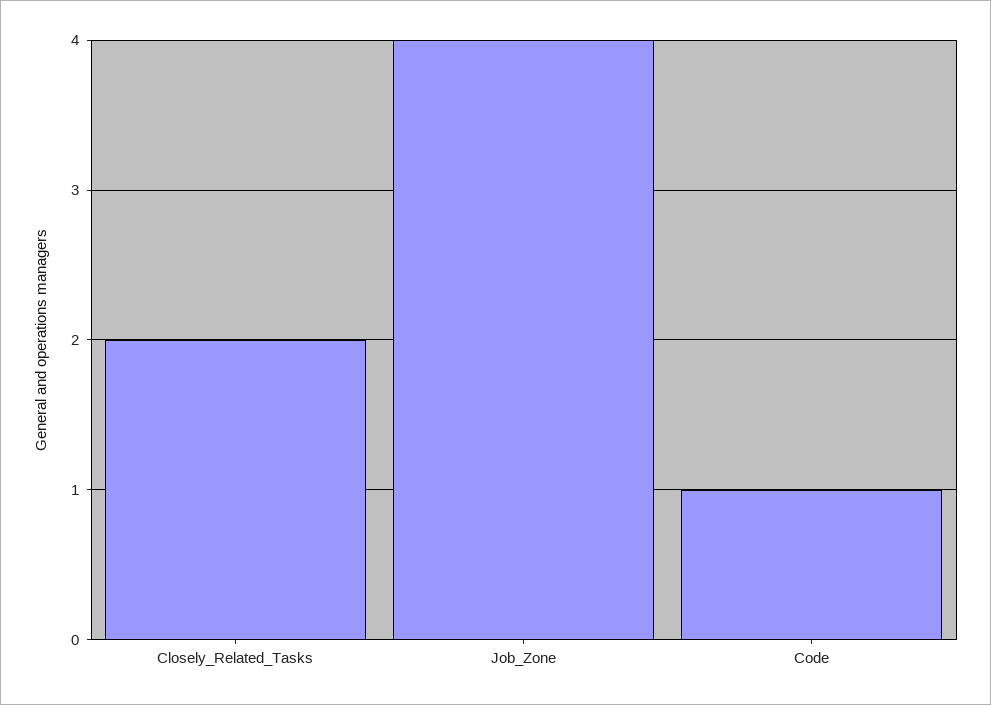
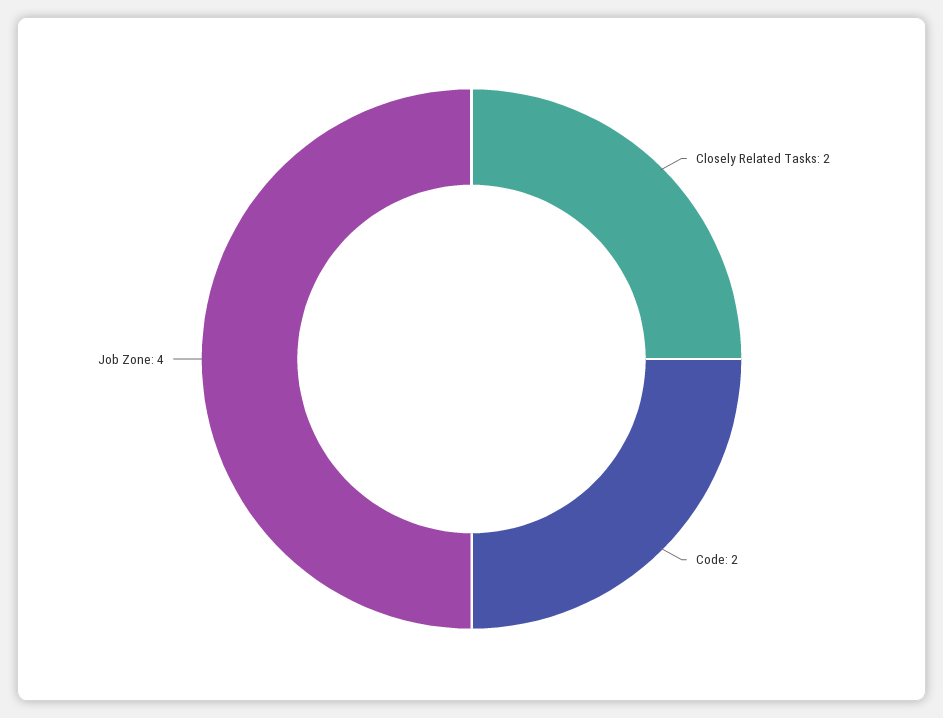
Code: 1 -> 2

